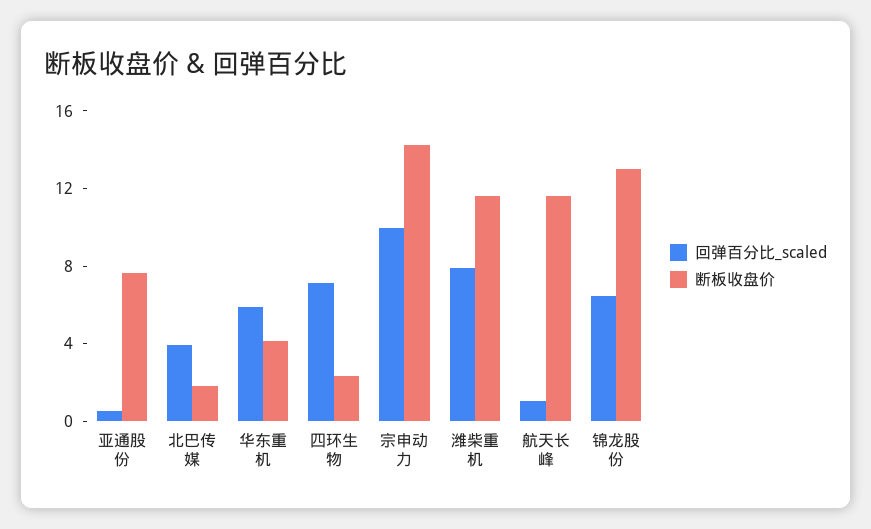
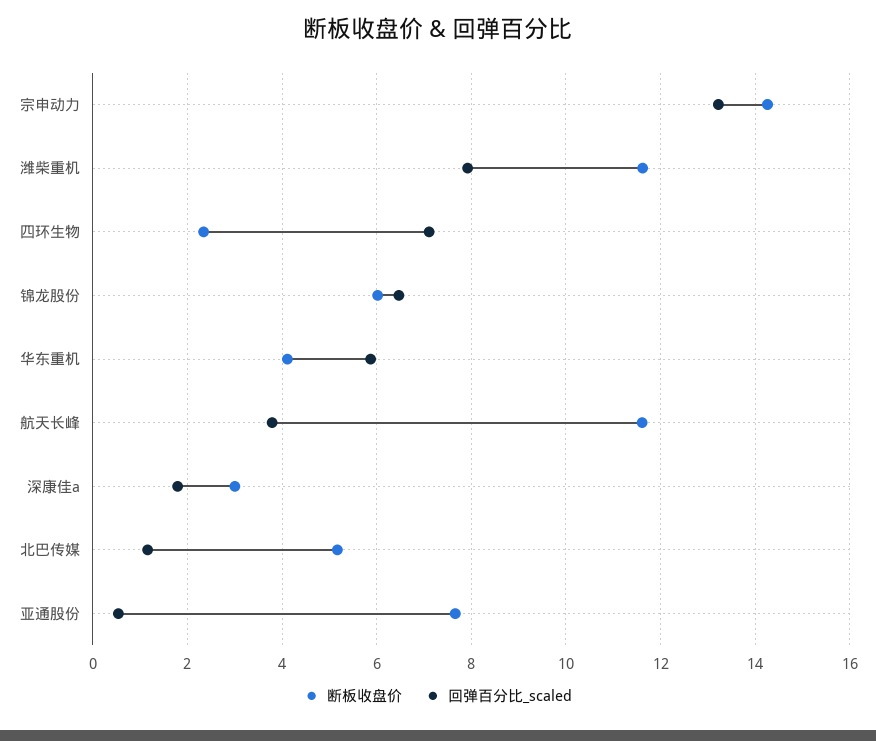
回弹百分比_scaled, 北巴传媒: 4 -> 1.2
断板收盘价, 北巴传媒: 2 -> 5.2
回弹百分比_scaled, 宗申动力: 10 -> 13.2
回弹百分比_scaled, 航天长峰: 1 -> 3.8
断板收盘价, 锦龙股份: 13 -> 6
断板收盘价, 深康佳a: none -> 3
回弹百分比_scaled, 深康佳a: none -> 1.8

